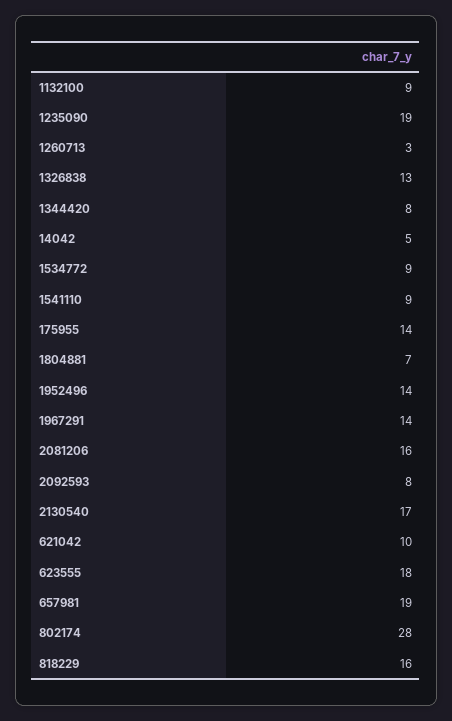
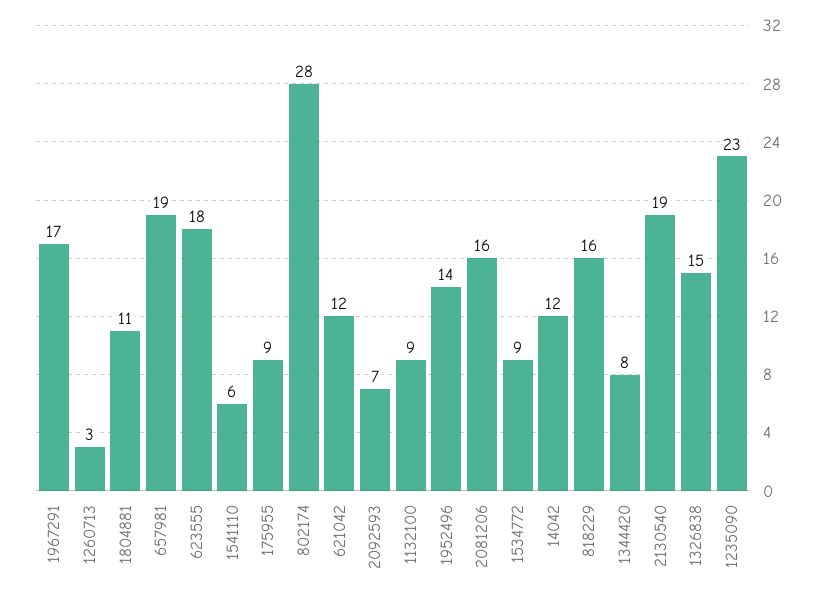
1235090: 19 -> 23
1326838: 13 -> 15
14042: 5 -> 12
1541110: 9 -> 6
175955: 14 -> 9
1804881: 7 -> 11
1967291: 14 -> 17
2092593: 8 -> 7
2130540: 17 -> 19
621042: 10 -> 12

